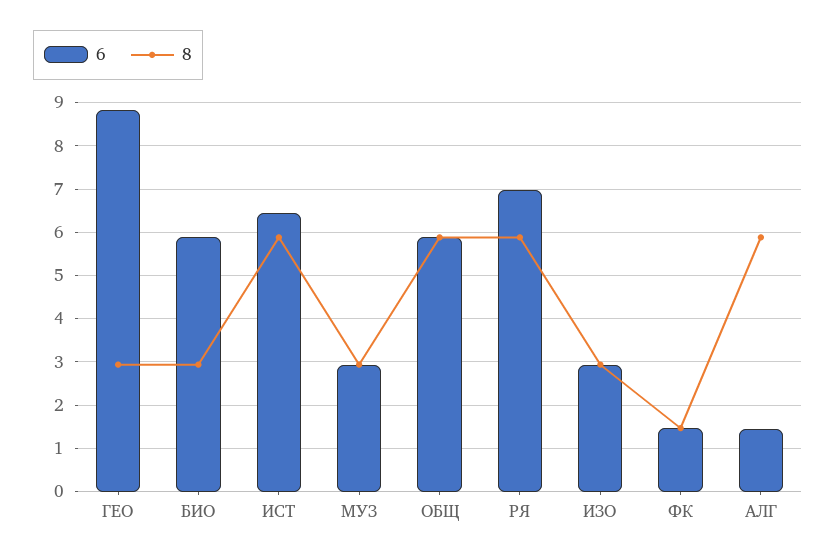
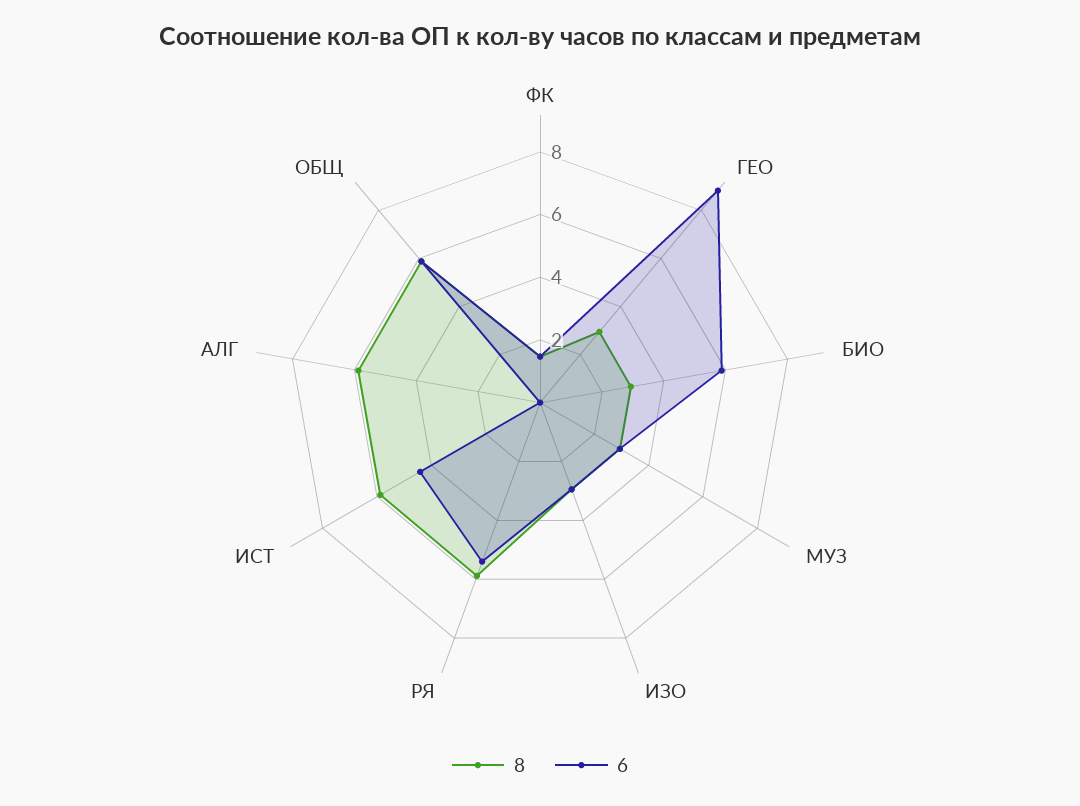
6, ИСТ: 6.4 -> 4.5
6, РЯ: 7 -> 5.5
6, АЛГ: 1.4 -> 0

